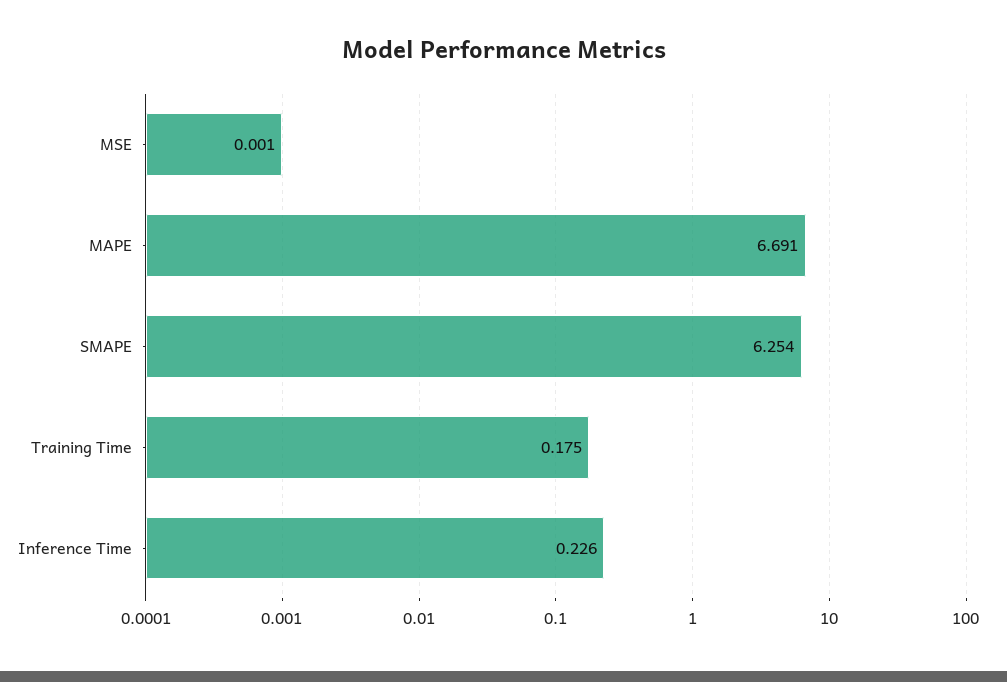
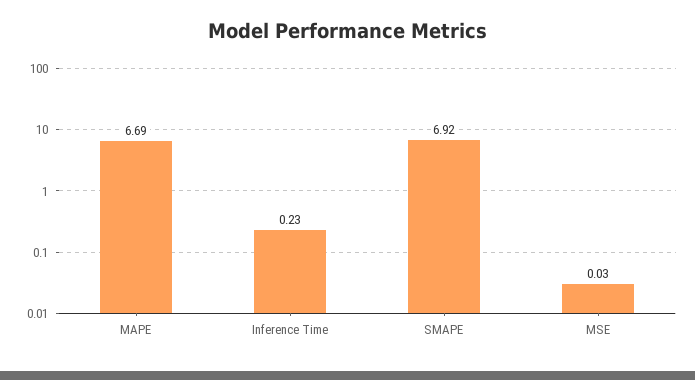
MSE: 0.001 -> 0.03
SMAPE: 6.254 -> 6.92
Training Time: 0.175 -> none

